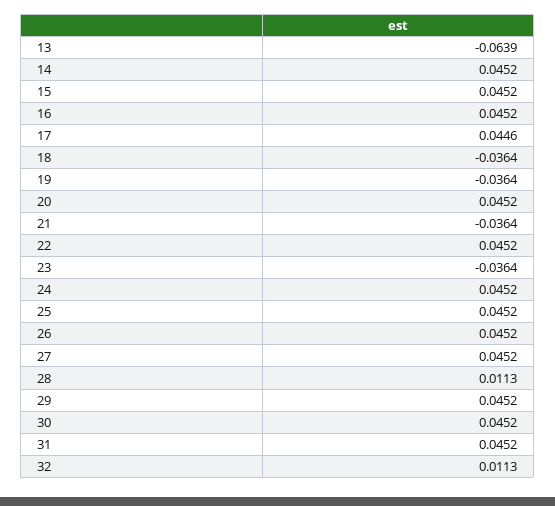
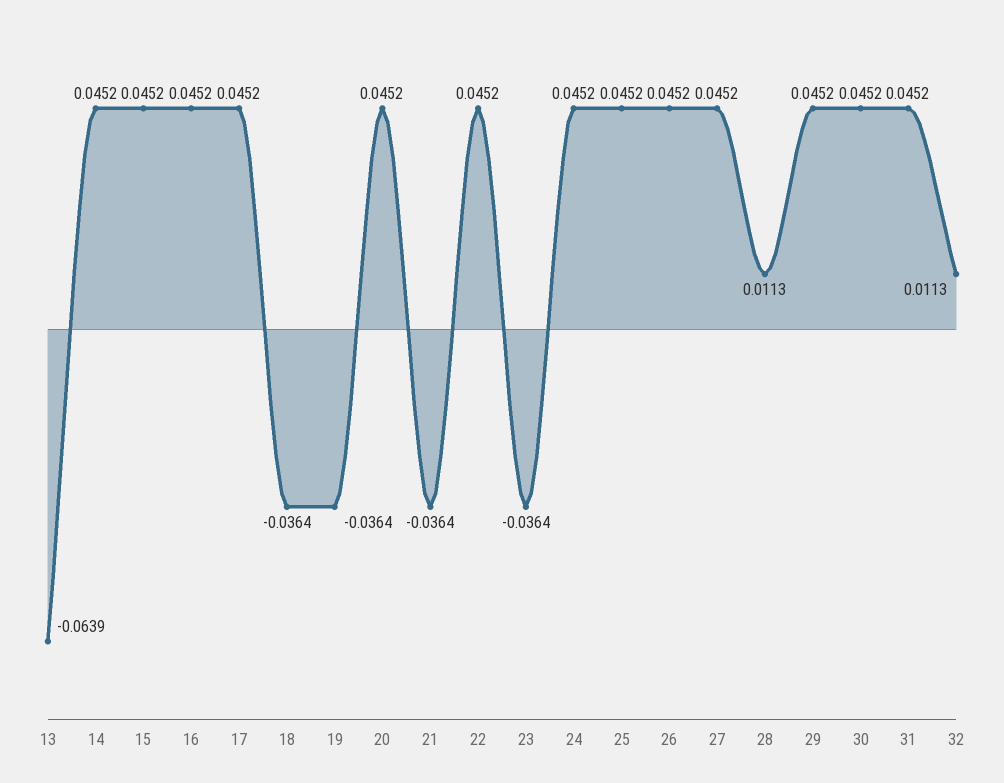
17: 0.0446 -> 0.0452

